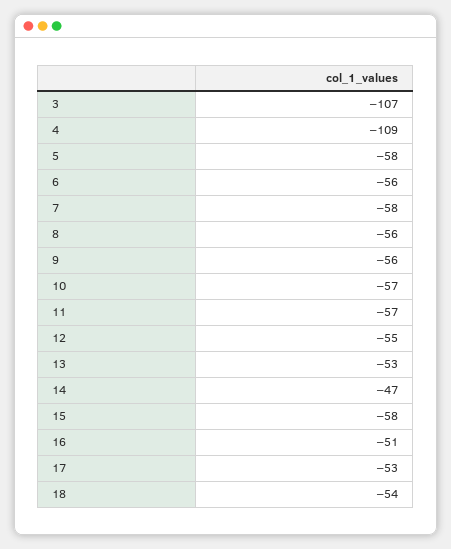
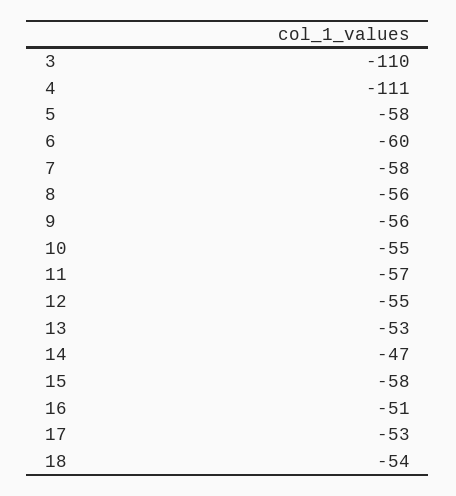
3: -107 -> -110
4: -109 -> -111
6: -56 -> -60
10: -57 -> -55

